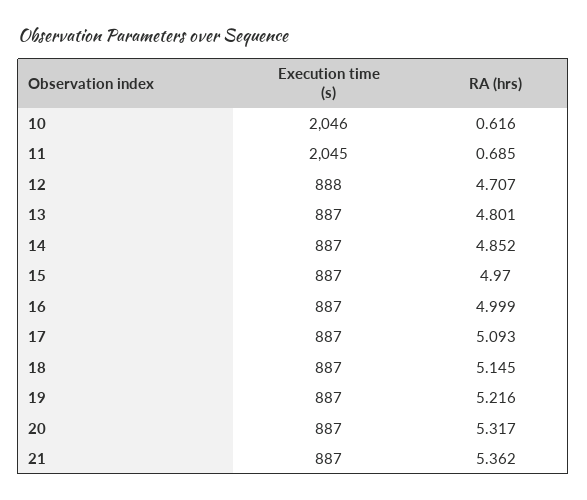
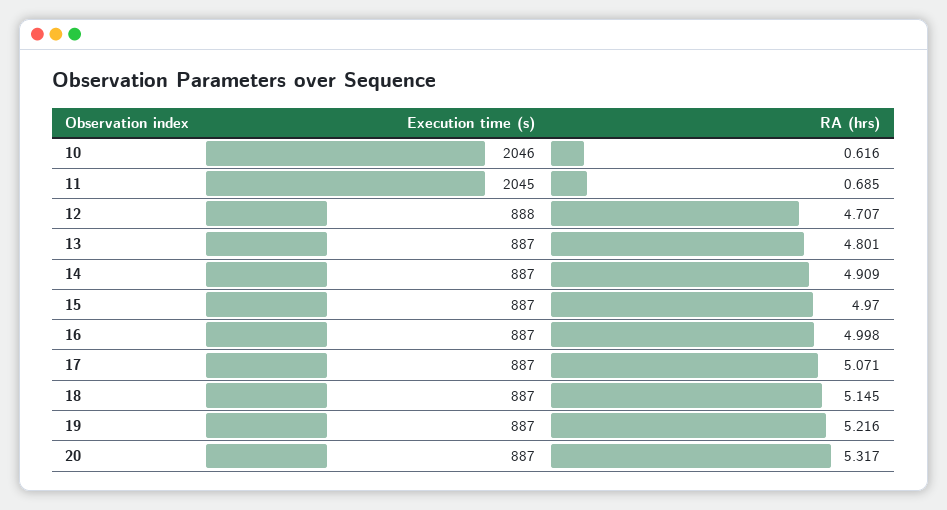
RA (hrs), 14: 4.852 -> 4.909
RA (hrs), 16: 4.999 -> 4.998
RA (hrs), 17: 5.093 -> 5.071
Execution time (s), 21: 887 -> none
RA (hrs), 21: 5.362 -> none

